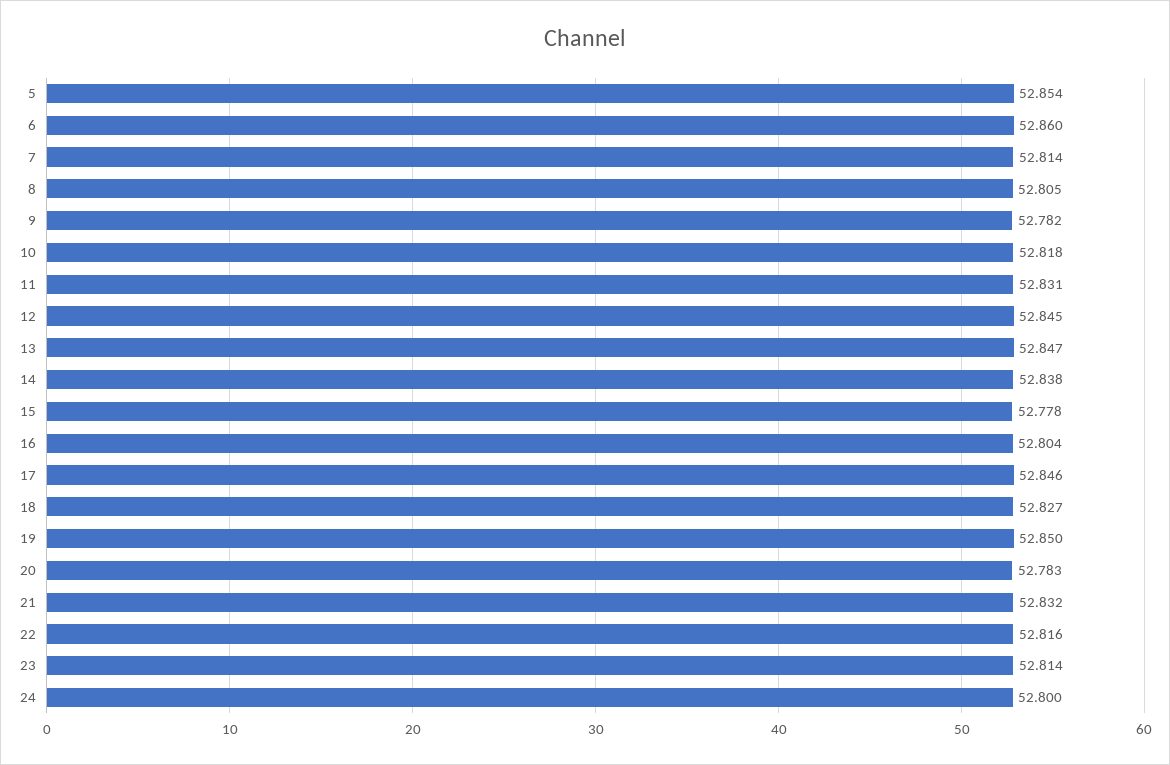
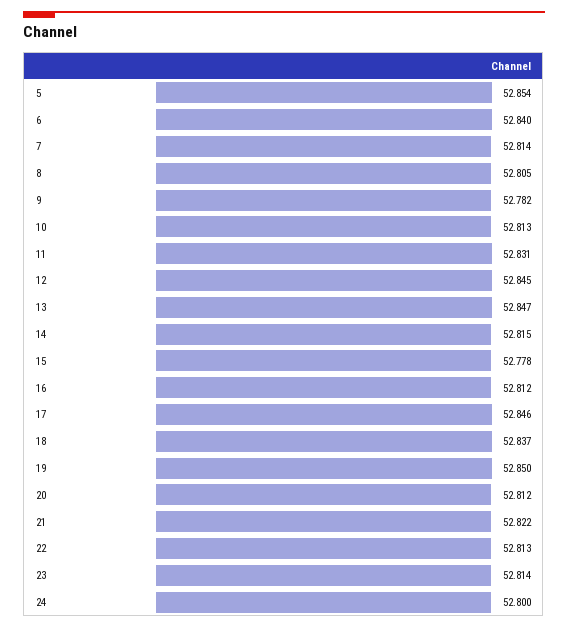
6: 52.86 -> 52.84
10: 52.818 -> 52.813
14: 52.838 -> 52.815
16: 52.804 -> 52.812
18: 52.827 -> 52.837
20: 52.783 -> 52.812
21: 52.832 -> 52.822
22: 52.816 -> 52.813

